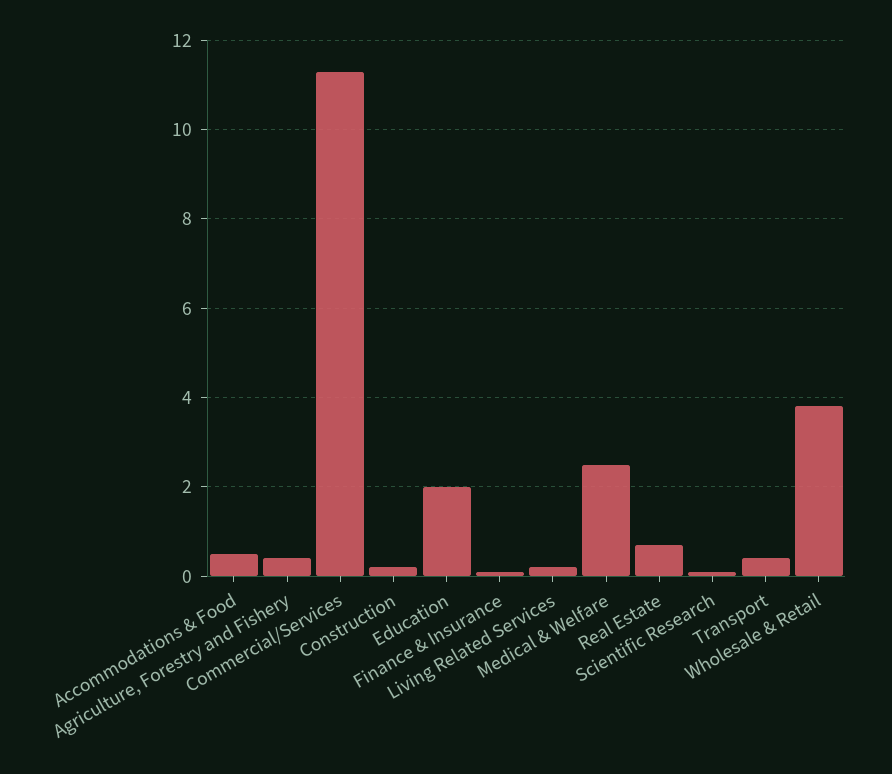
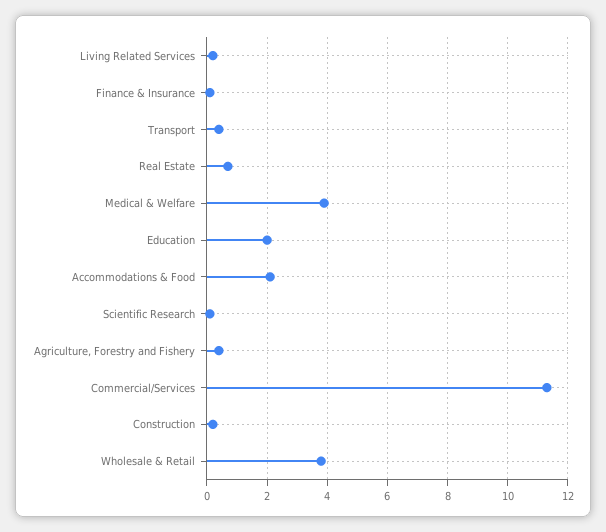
Accommodations & Food: 0.5 -> 2
Medical & Welfare: 2.5 -> 4

